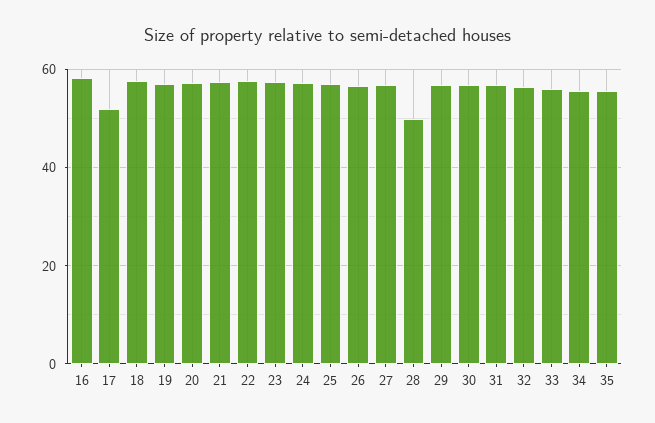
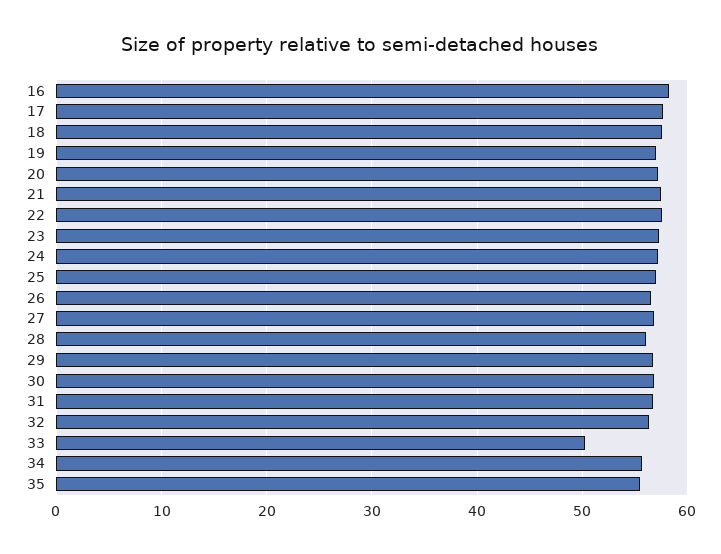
17: 52 -> 58
28: 50 -> 56
33: 56 -> 50

